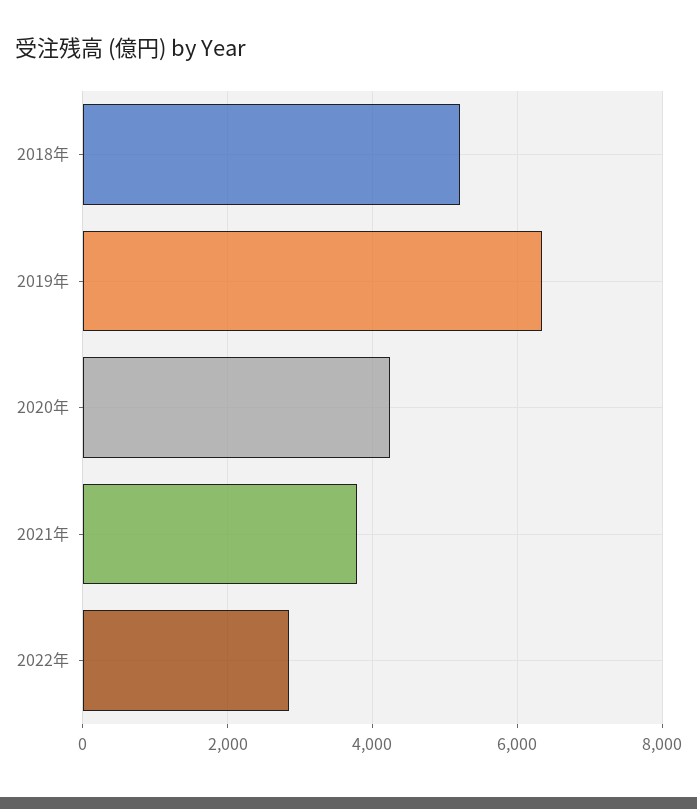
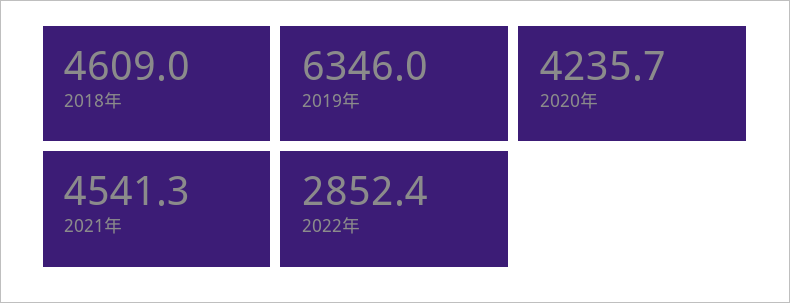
2018年: 5200 -> 4609
2021年: 3800 -> 4541.3

